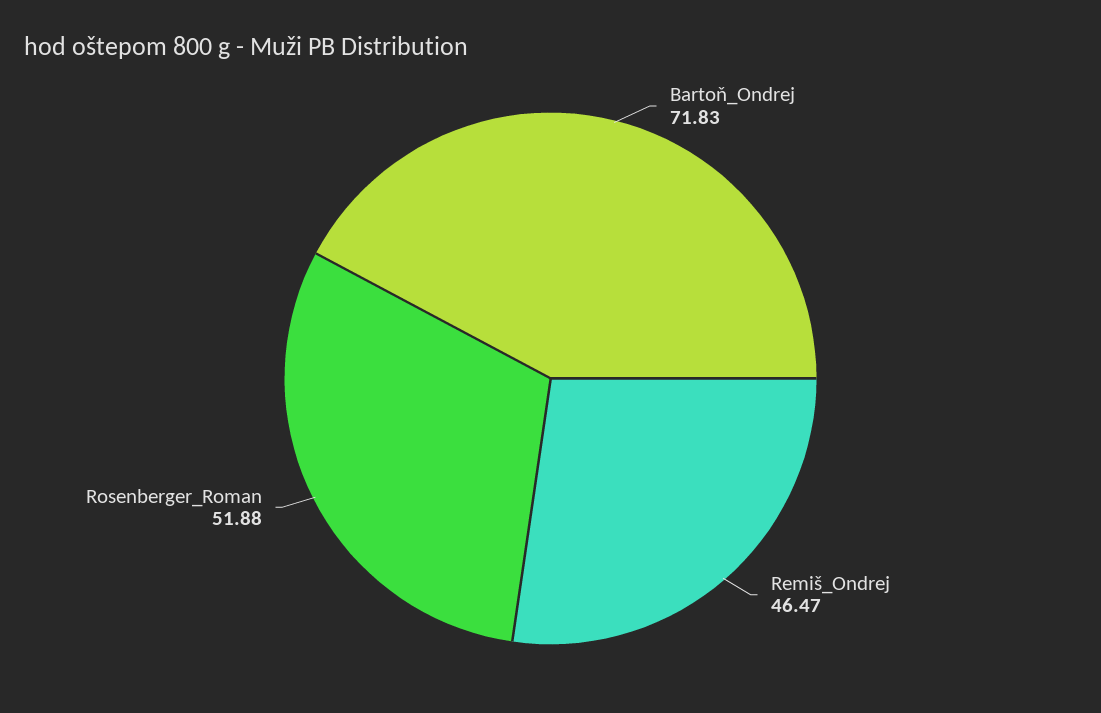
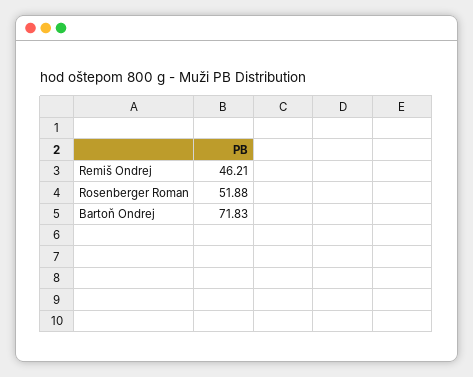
Remiš_Ondrej: 46.47 -> 46.21

